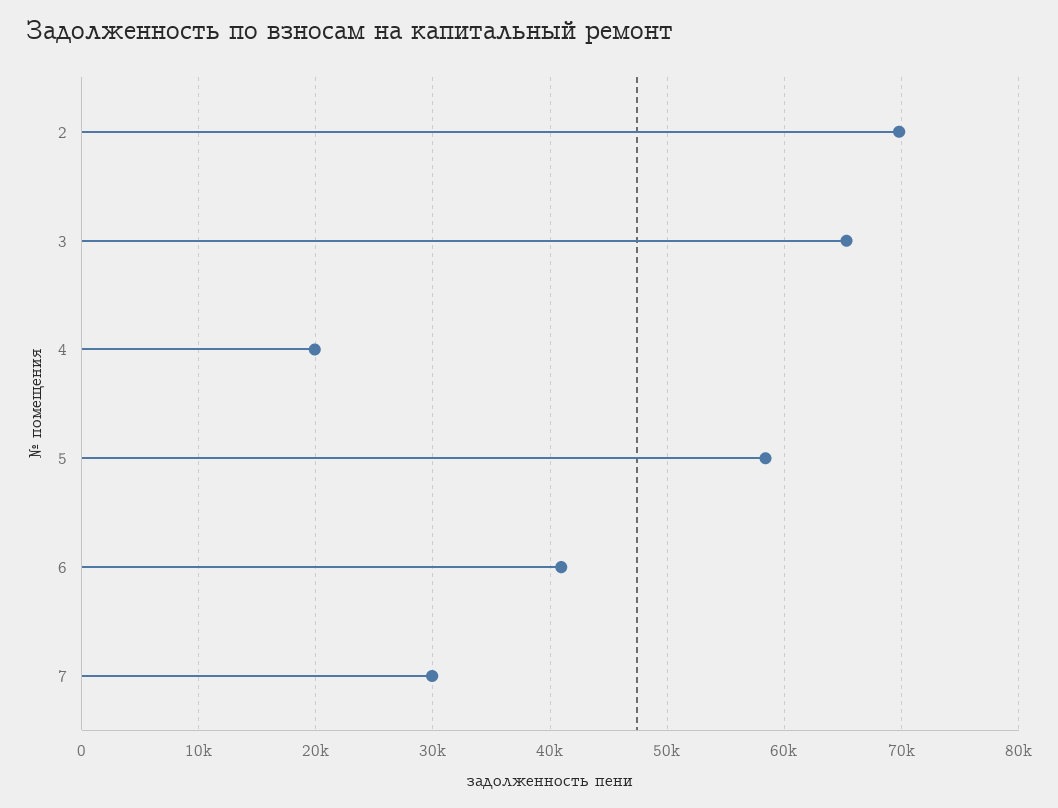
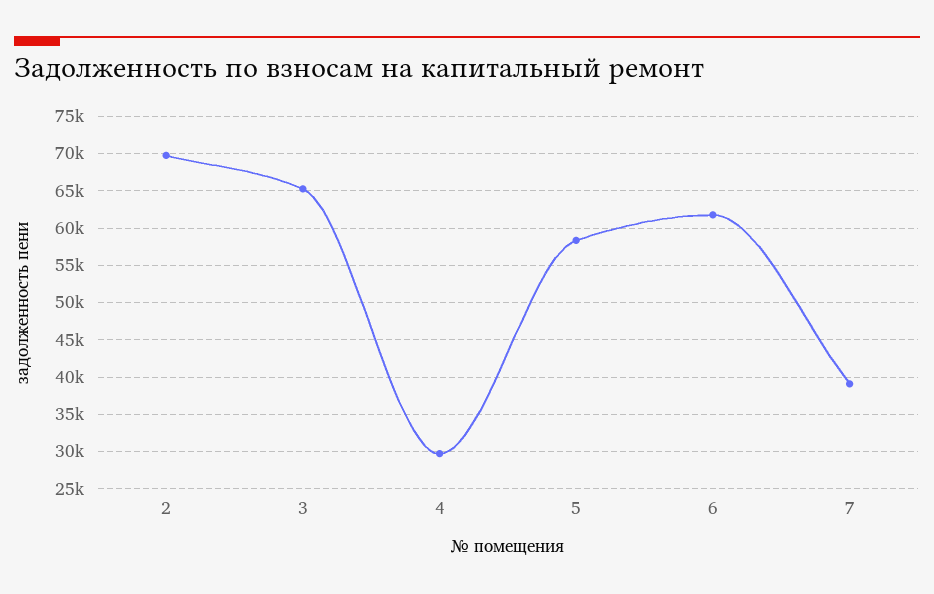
4: 20000 -> 30000
6: 41000 -> 62000
7: 30000 -> 39000

